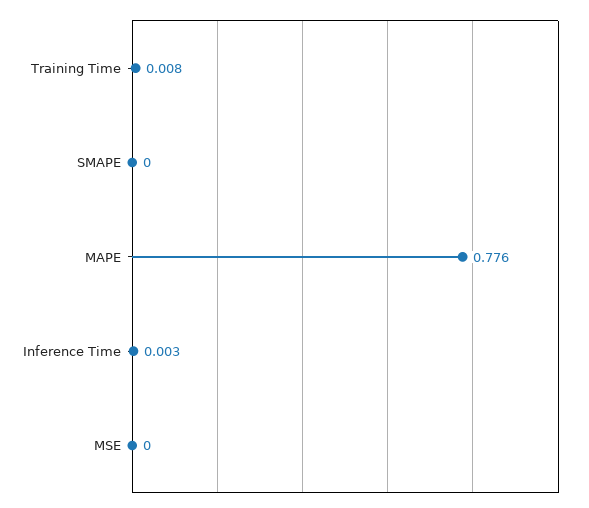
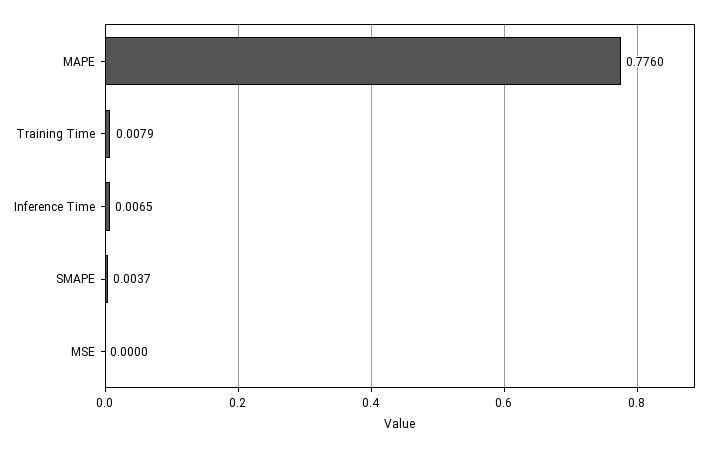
SMAPE: 0 -> 0.0037
Inference Time: 0.003 -> 0.0065

